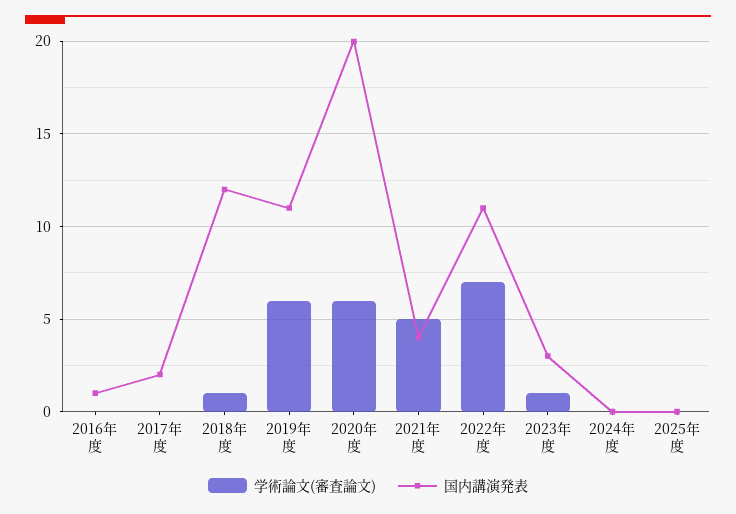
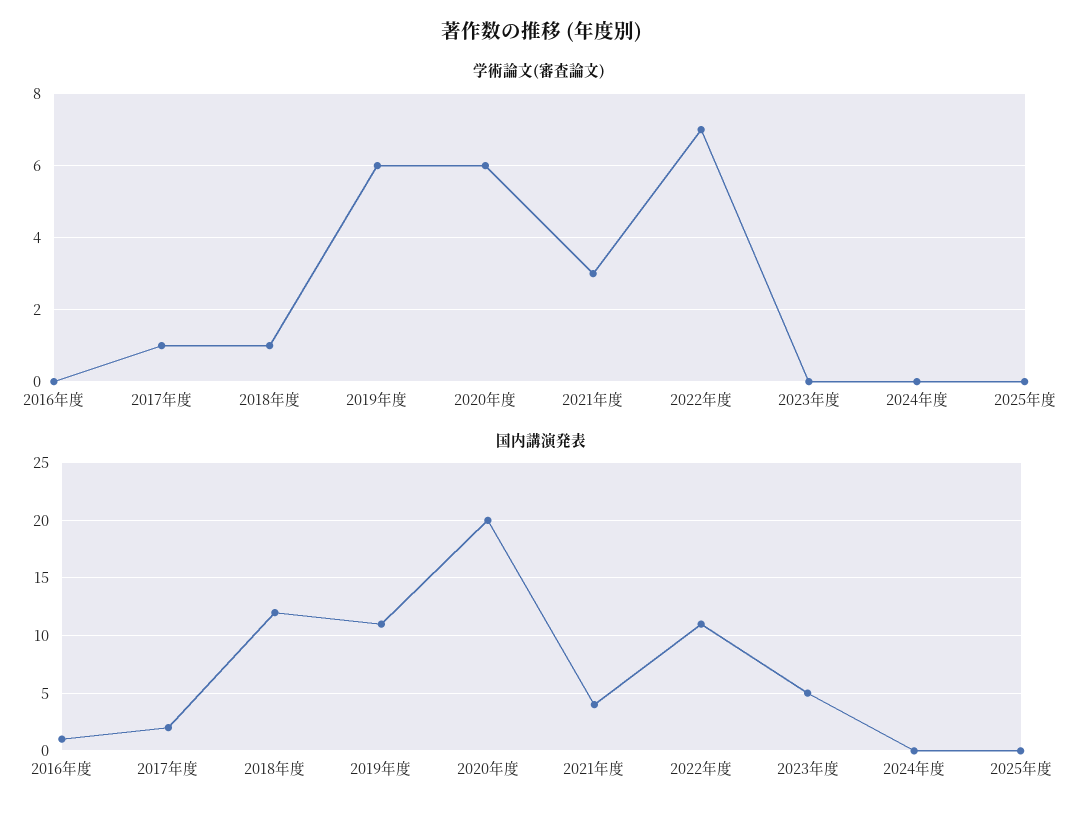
学術論文(審査論文), 2017年度: 0 -> 1
学術論文(審査論文), 2021年度: 5 -> 3
学術論文(審査論文), 2023年度: 1 -> 0
国内講演発表, 2023年度: 3 -> 5

